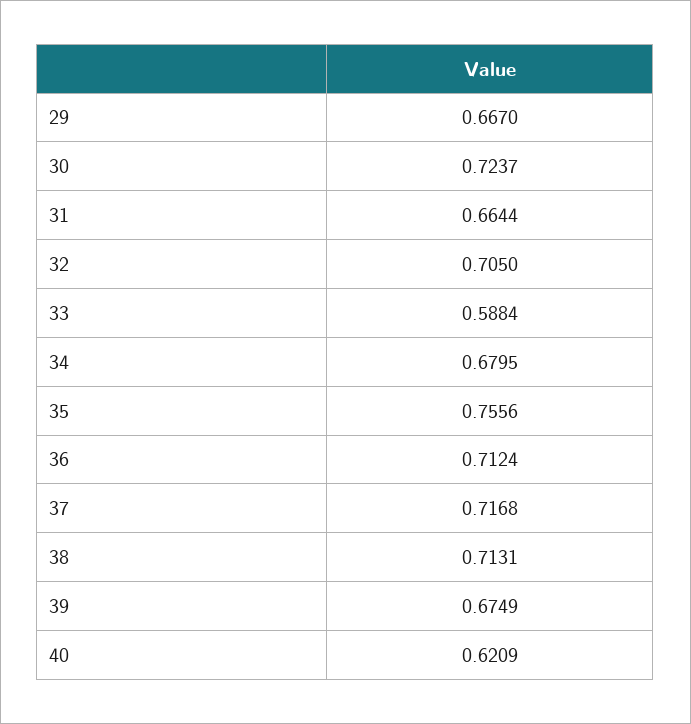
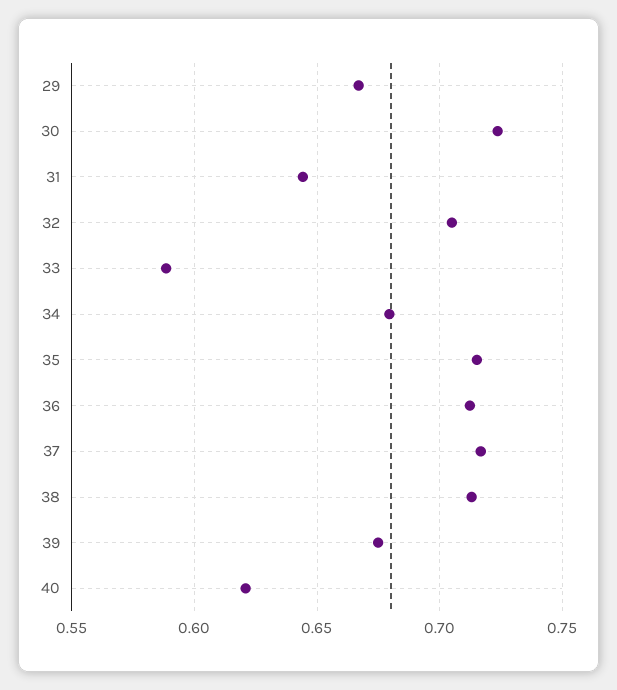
31: 0.6644 -> 0.645
35: 0.7556 -> 0.715

